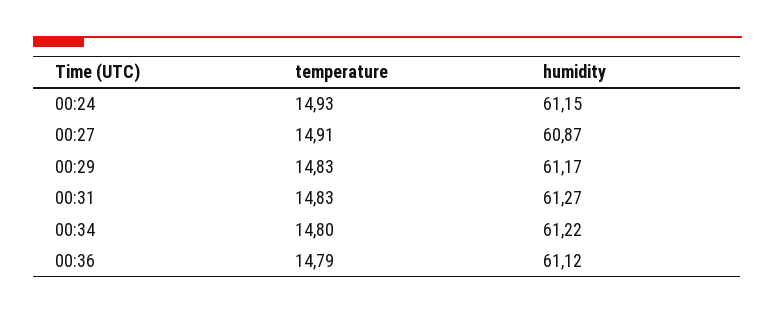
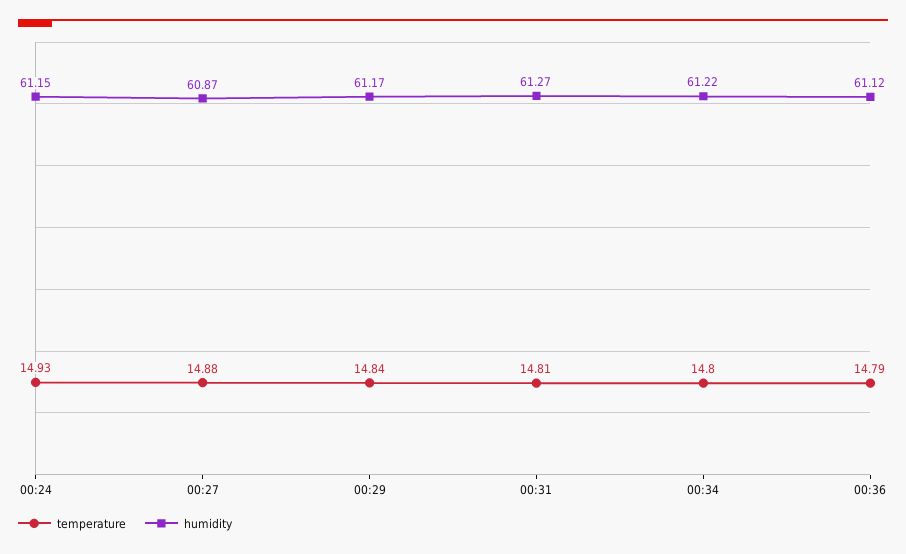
temperature, 00:27: 14.91 -> 14.88
temperature, 00:29: 14.83 -> 14.84
temperature, 00:31: 14.83 -> 14.81

